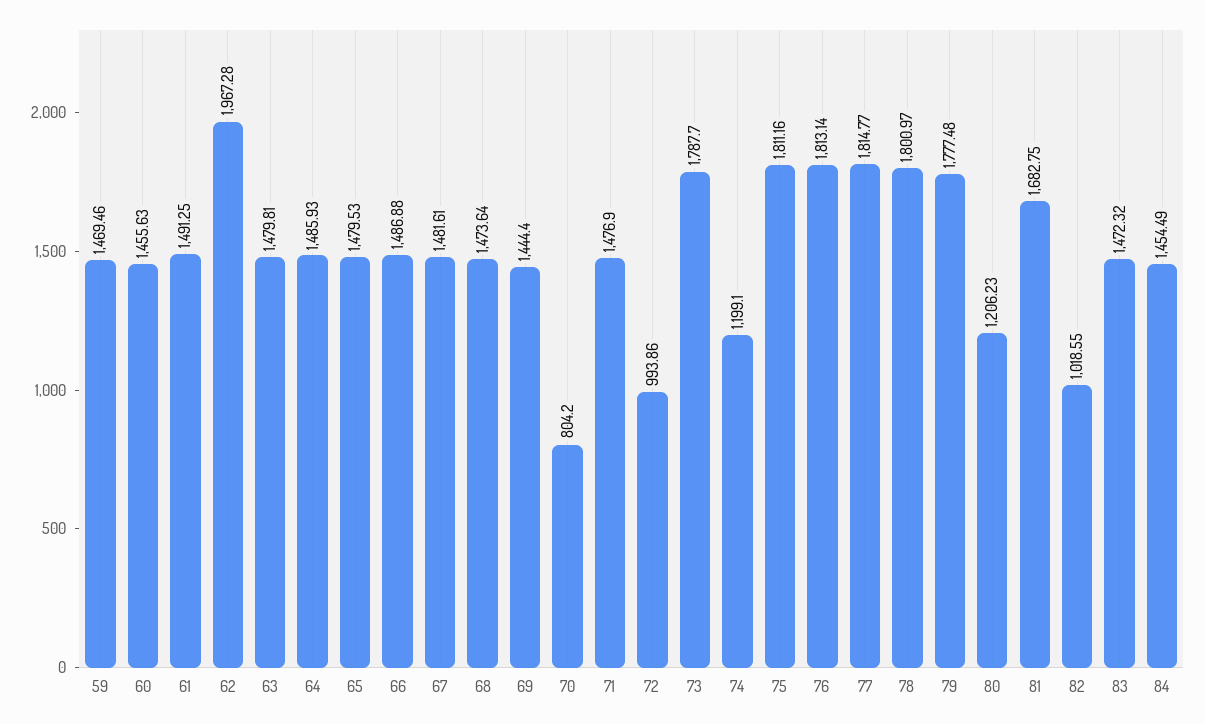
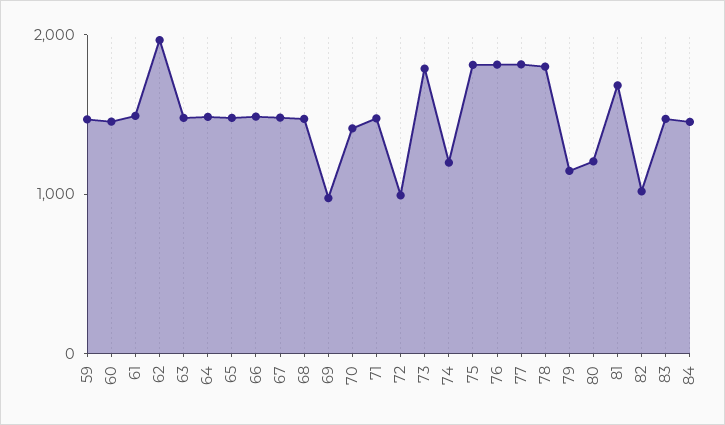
69: 1444.4 -> 1000
70: 804.2 -> 1400
79: 1777.48 -> 1200

